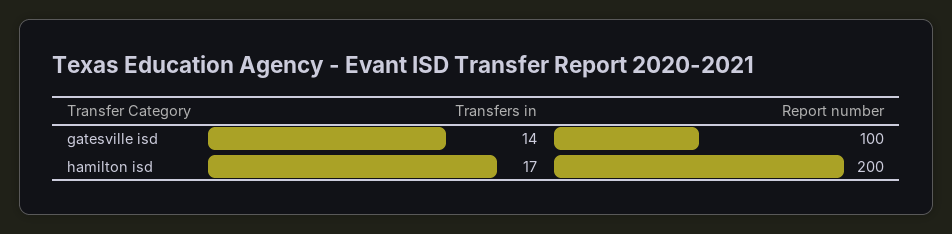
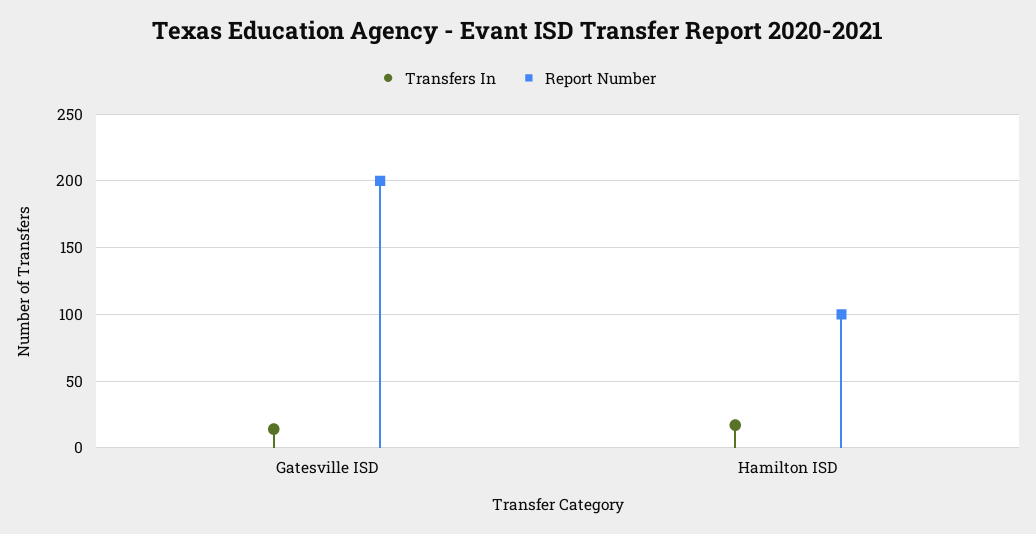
Report number, gatesville isd: 100 -> 200
Report number, hamilton isd: 200 -> 100

